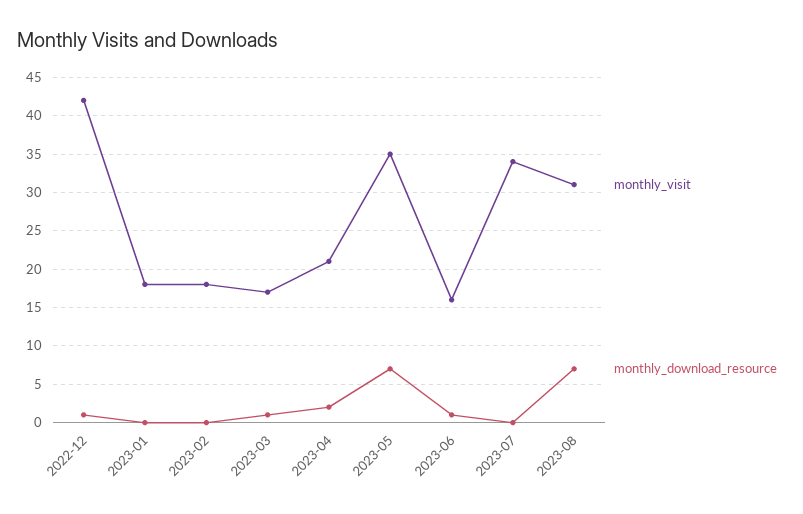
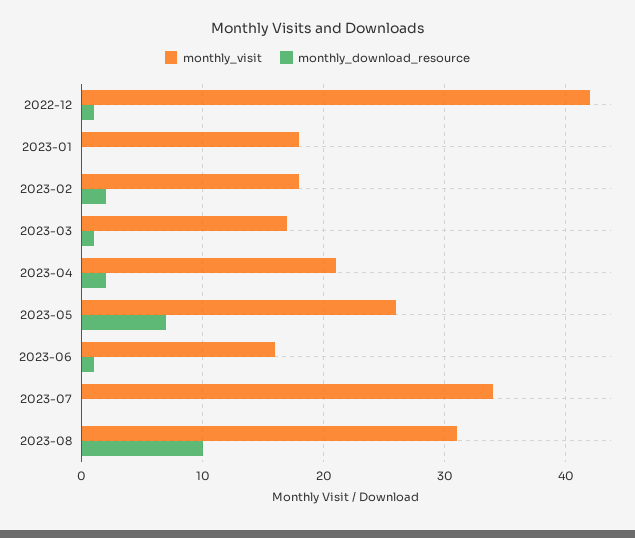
monthly_download_resource, 2023-02: 0 -> 2
monthly_visit, 2023-05: 35 -> 26
monthly_download_resource, 2023-08: 7 -> 10

